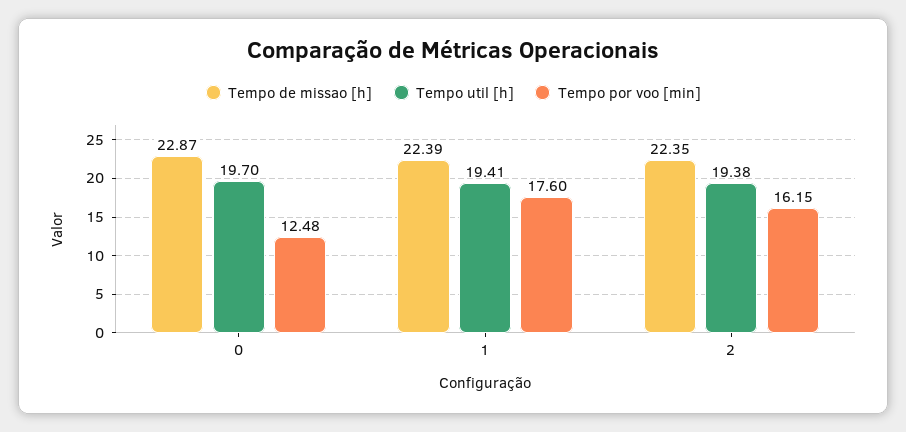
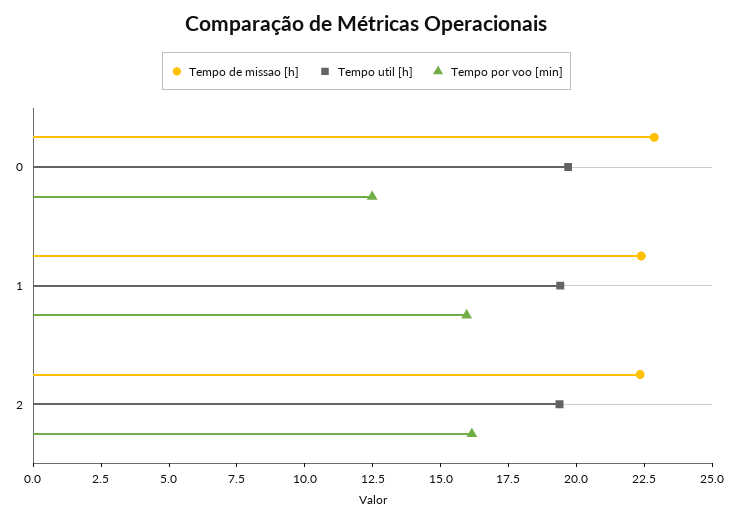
Tempo por voo [min], 1: 17.6 -> 16

